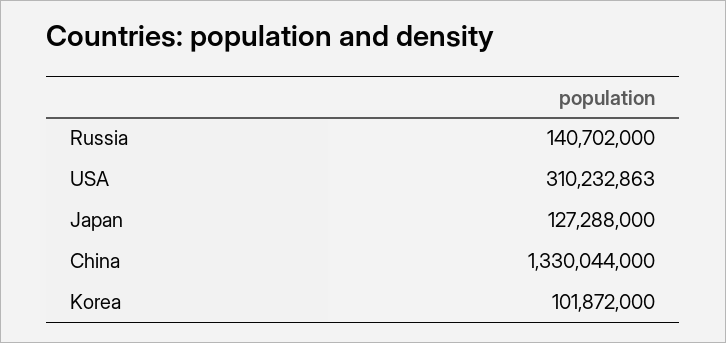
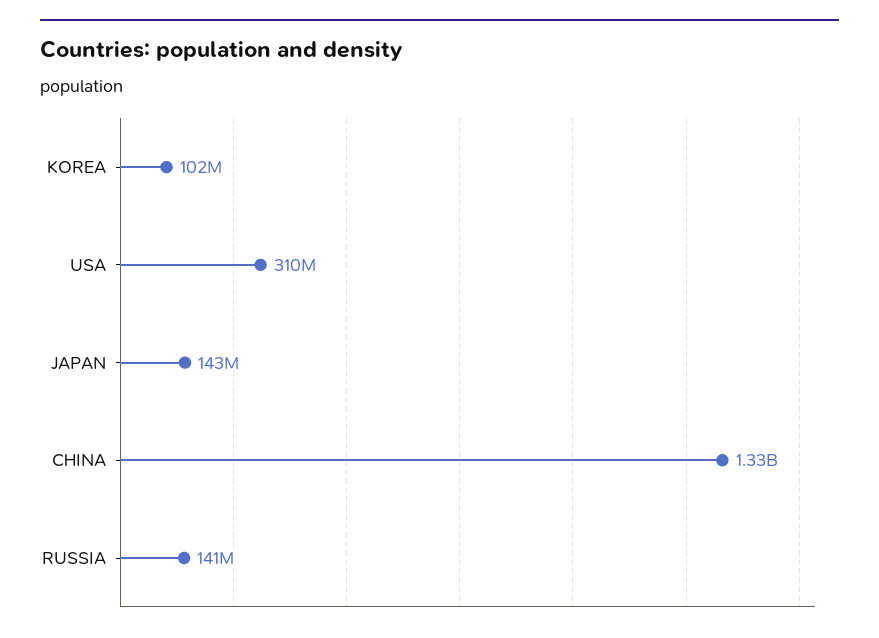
Japan: 127288000 -> 143000000

